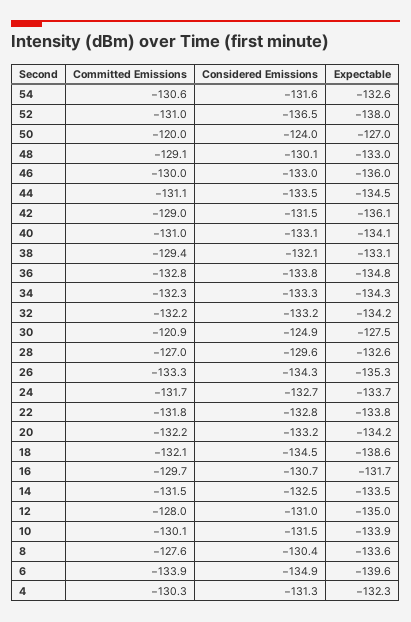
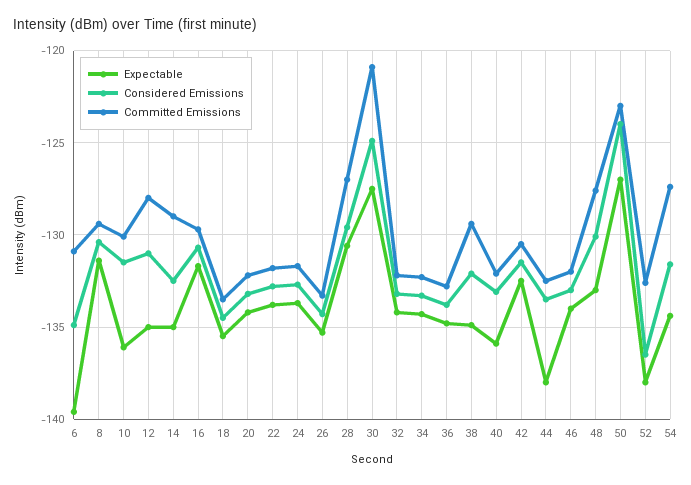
Committed Emissions, 54: -130.6 -> -127.5
Expectable, 54: -132.6 -> -134.5
Committed Emissions, 52: -131 -> -132.5
Committed Emissions, 50: -120 -> -123
Committed Emissions, 48: -129.1 -> -127.5
Committed Emissions, 46: -130 -> -132
Expectable, 46: -136 -> -134
Committed Emissions, 44: -131.1 -> -132.5
Expectable, 44: -134.5 -> -138
Committed Emissions, 42: -129 -> -130.5
Expectable, 42: -136.1 -> -132.5
Committed Emissions, 40: -131 -> -132
Expectable, 40: -134.1 -> -136
Expectable, 38: -133.1 -> -135
Expectable, 28: -132.6 -> -130.5
Committed Emissions, 18: -132.1 -> -133.5
Expectable, 18: -138.6 -> -135.5
Committed Emissions, 14: -131.5 -> -129
Expectable, 14: -133.5 -> -135
Expectable, 10: -133.9 -> -136
Committed Emissions, 8: -127.6 -> -129.5
Expectable, 8: -133.6 -> -131.5
Committed Emissions, 6: -133.9 -> -131
Committed Emissions, 4: -130.3 -> none
Considered Emissions, 4: -131.3 -> none
Expectable, 4: -132.3 -> none

